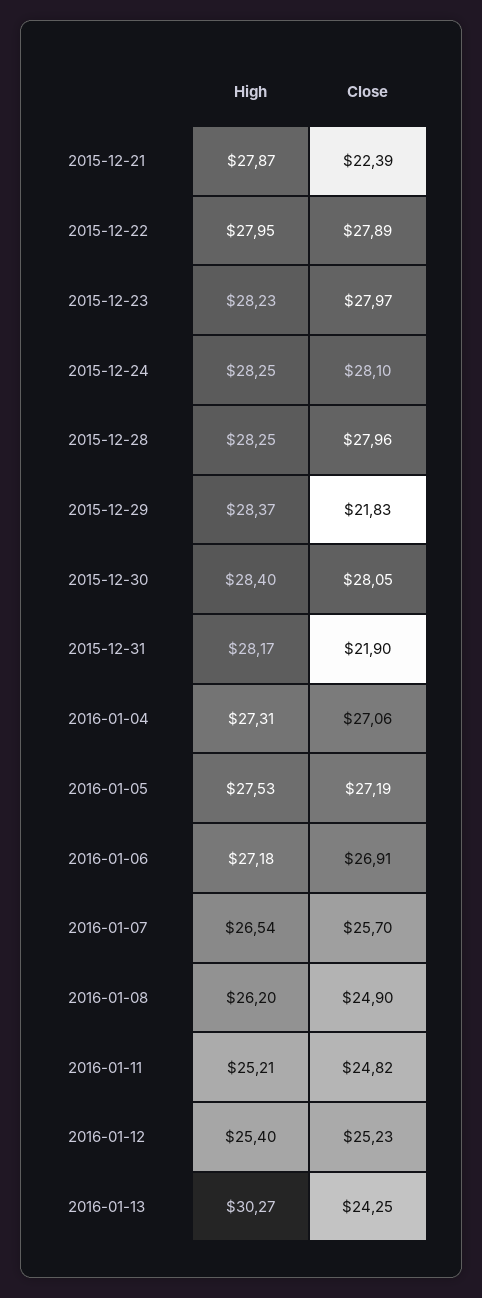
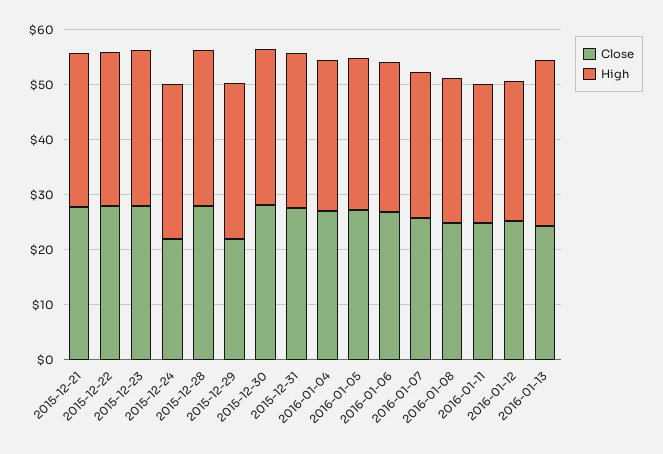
Close, 2015-12-21: 22.39 -> 28
Close, 2015-12-24: 28.1 -> 22
Close, 2015-12-31: 21.9 -> 28

